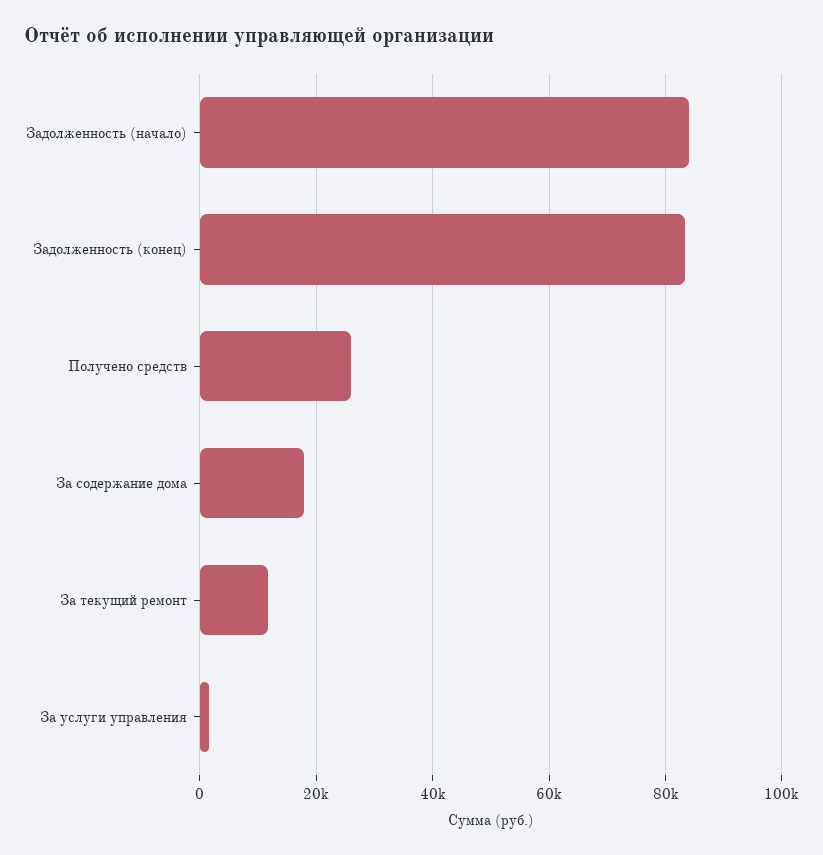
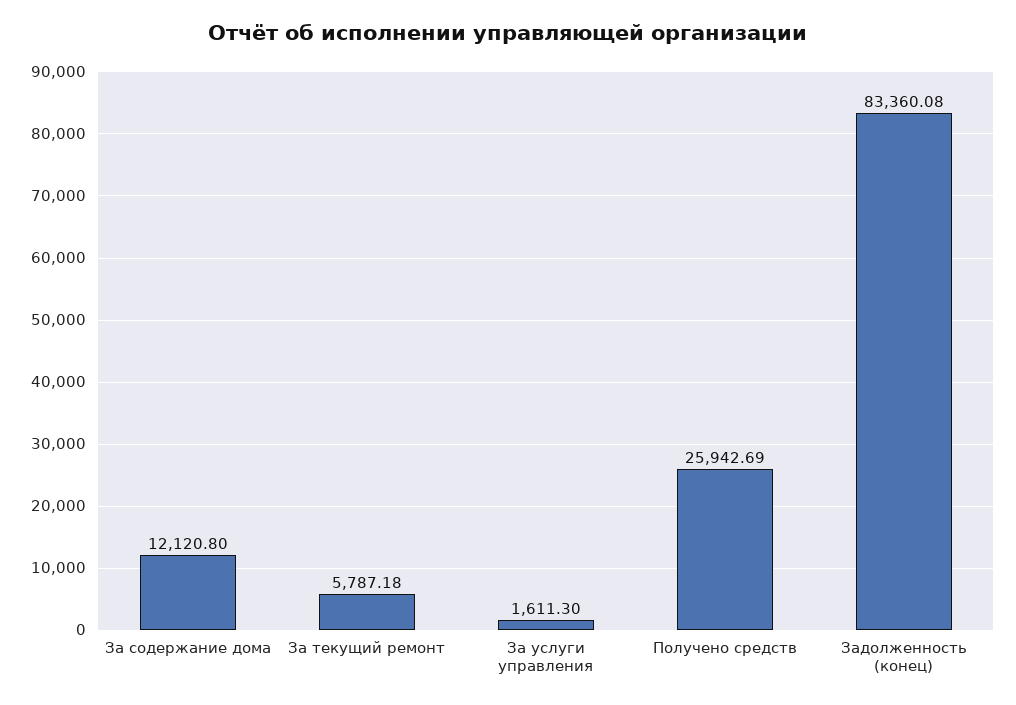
Задолженность (начало): 84000 -> none
За содержание дома: 18000 -> 12120.8
За текущий ремонт: 12000 -> 5787.18

